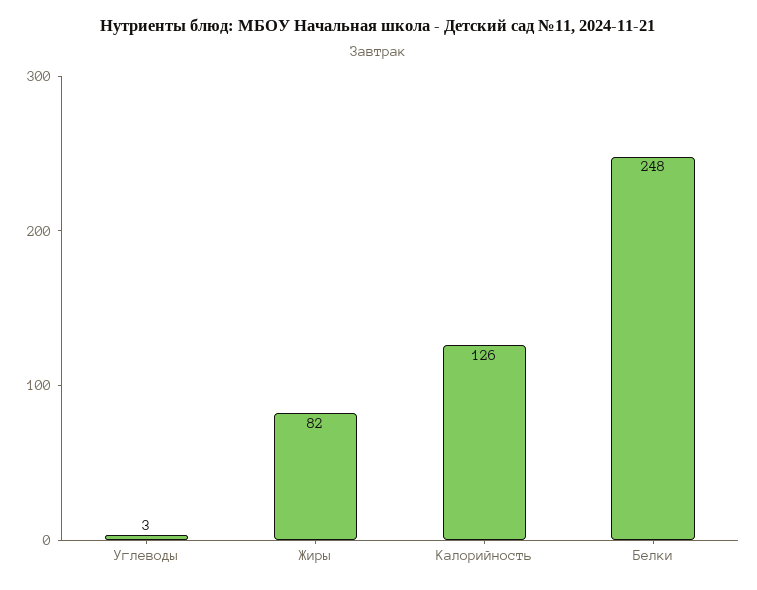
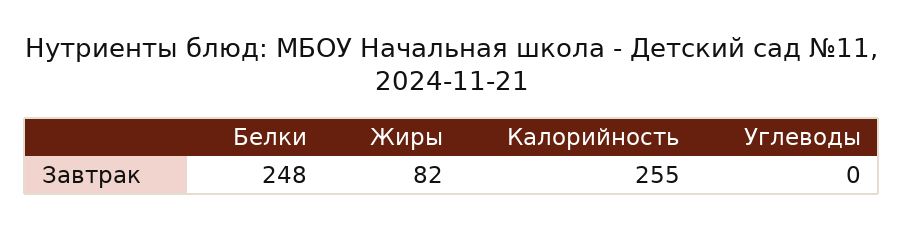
Углеводы: 3 -> 0
Калорийность: 126 -> 255

